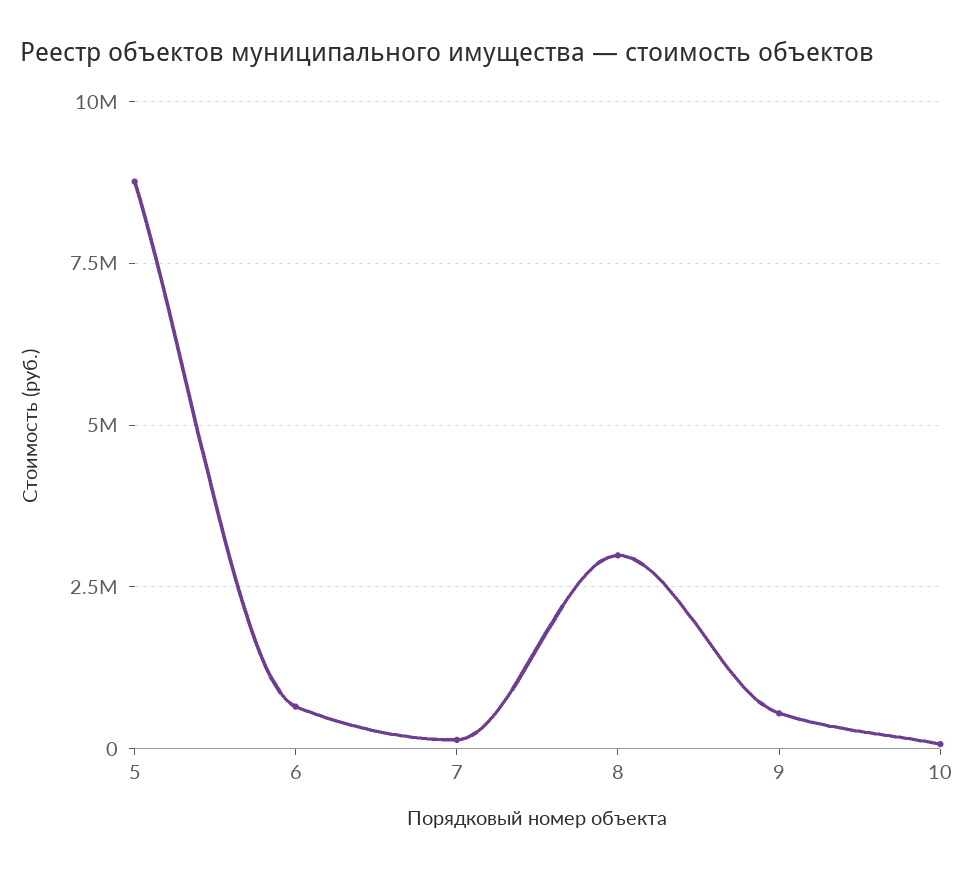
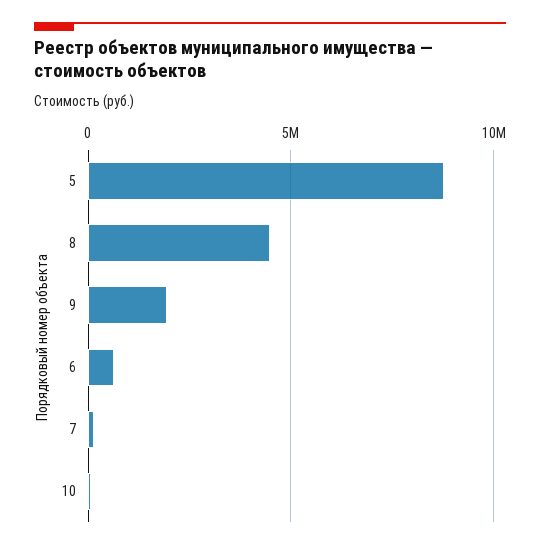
8: 3000000 -> 4500000
9: 500000 -> 2000000

